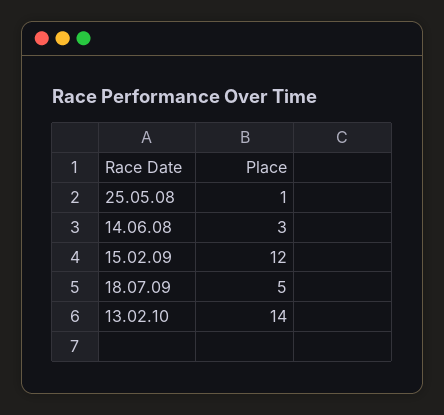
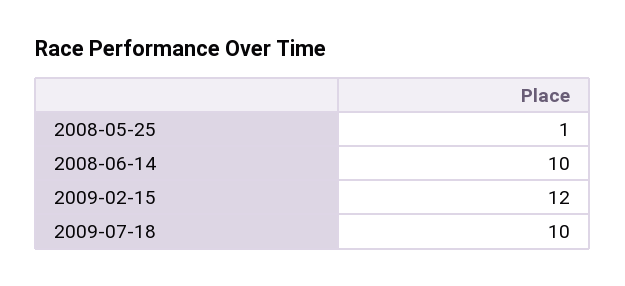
14.06.08: 3 -> 10
18.07.09: 5 -> 10
13.02.10: 14 -> none

